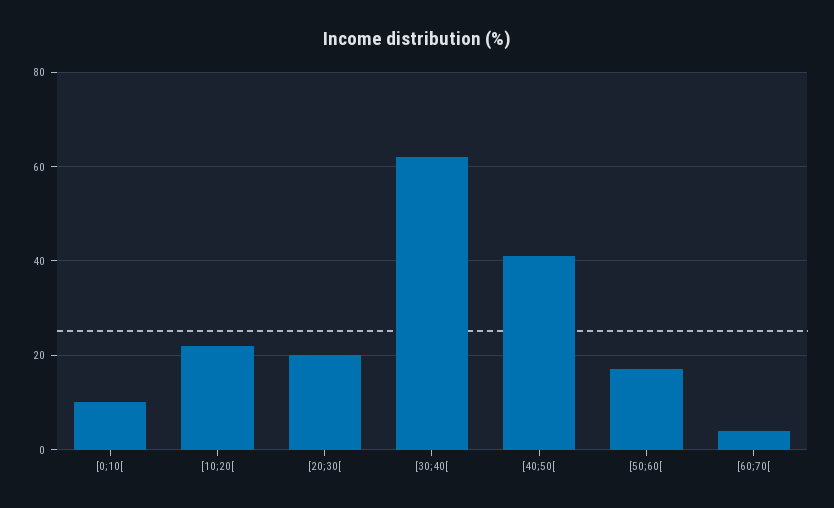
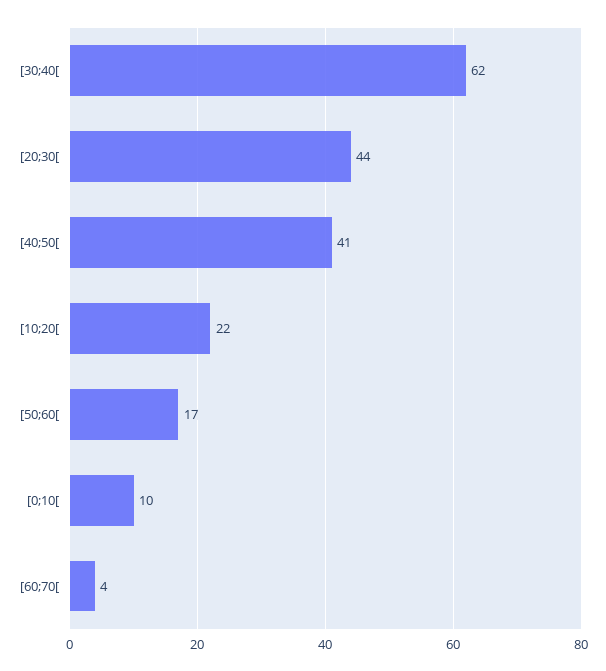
[20;30[: 20 -> 44

